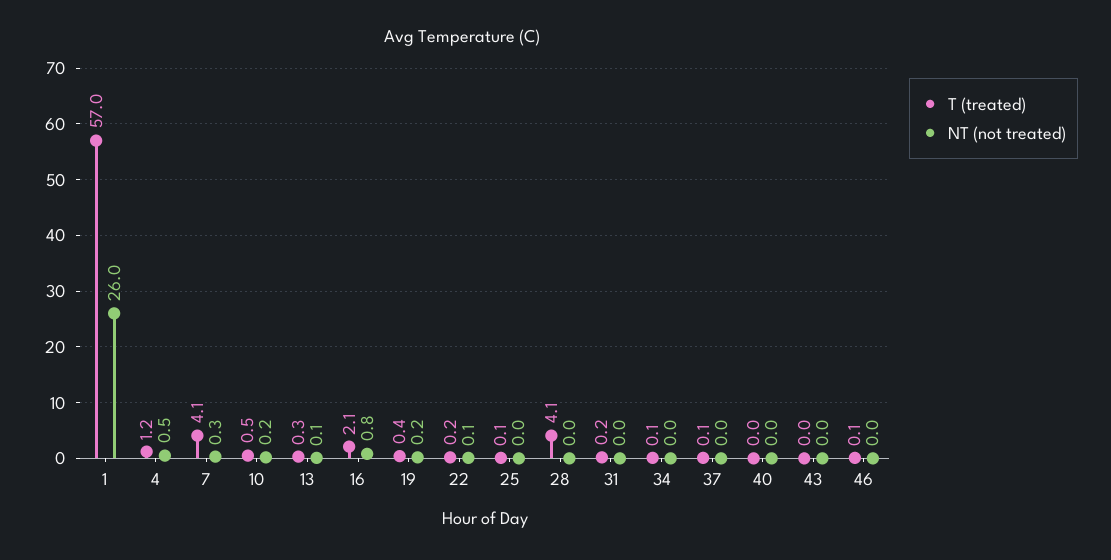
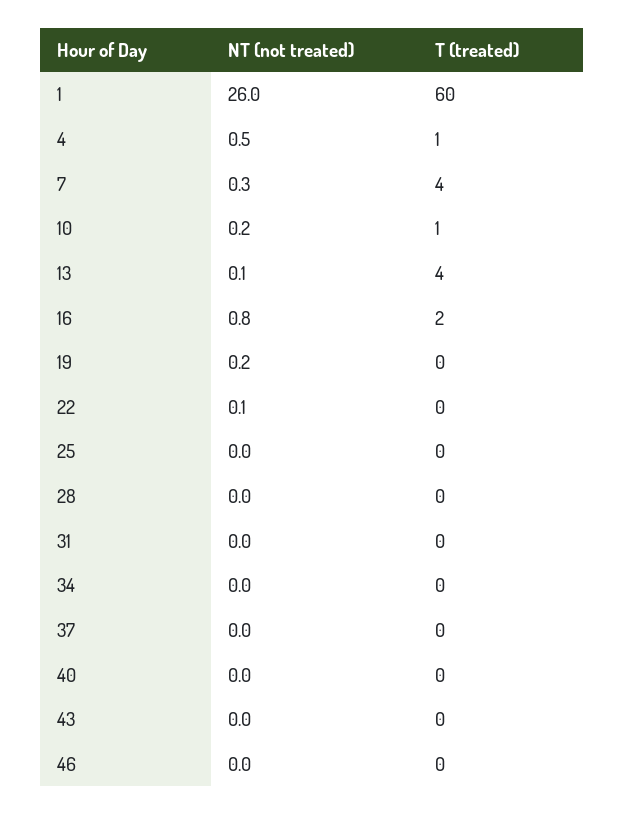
T (treated), 1: 57 -> 60
T (treated), 13: 0.3 -> 4
T (treated), 28: 4.1 -> 0

